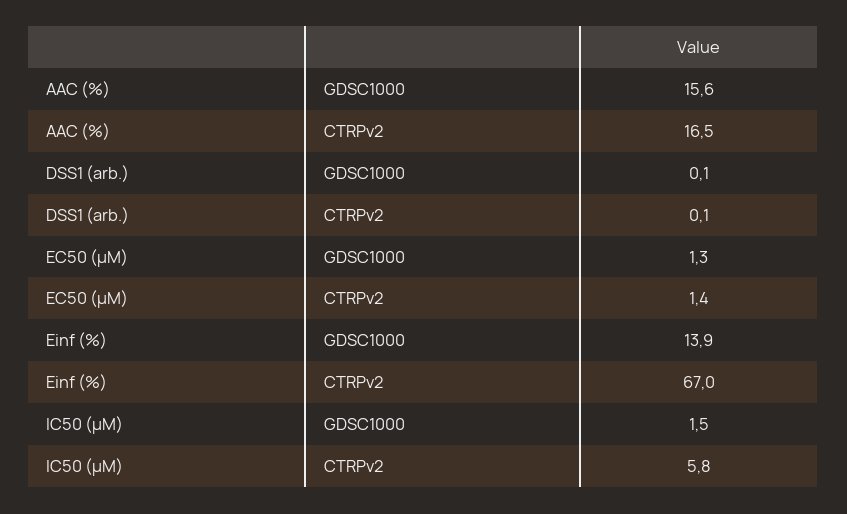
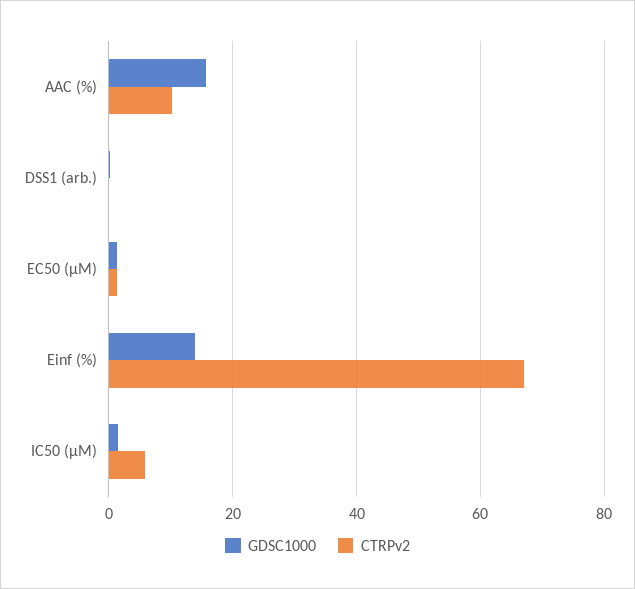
CTRPv2, AAC (%): 16.5 -> 10

